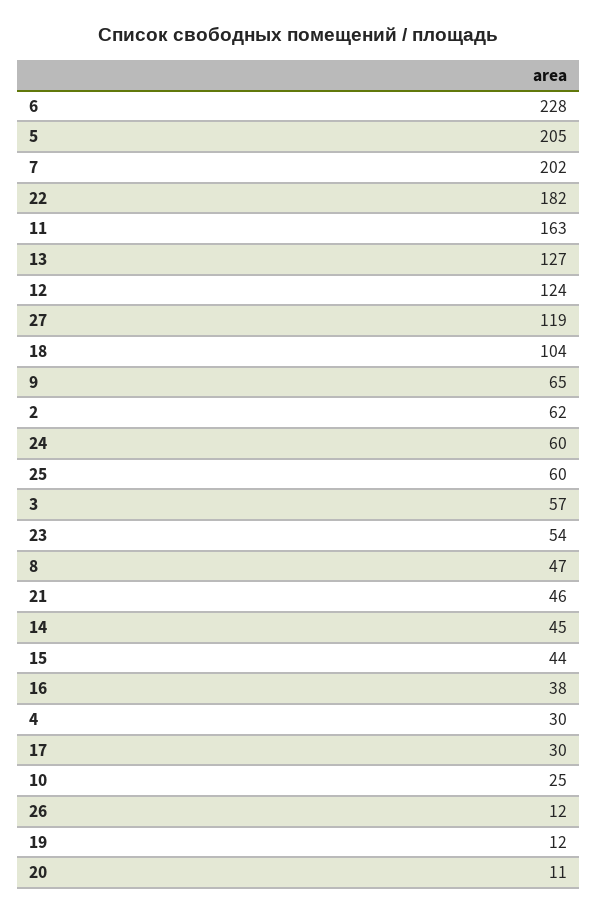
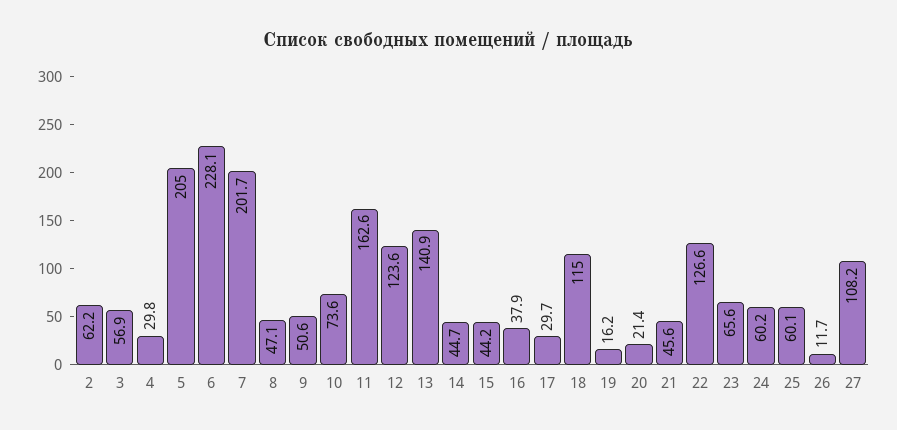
22: 182 -> 126.6
13: 127 -> 140.9
27: 119 -> 108.2
18: 104 -> 115
9: 65 -> 50.6
23: 54 -> 65.6
10: 25 -> 73.6
19: 12 -> 16.2
20: 11 -> 21.4

